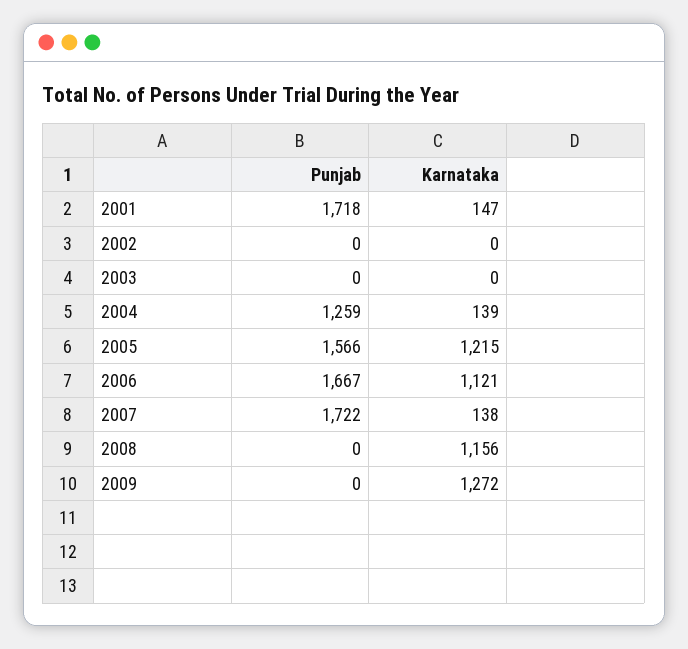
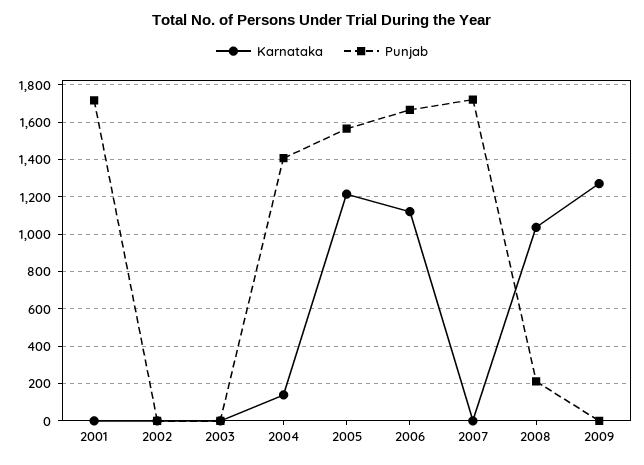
Karnataka, 2001: 147 -> 0
Punjab, 2004: 1259 -> 1400
Karnataka, 2007: 138 -> 0
Punjab, 2008: 0 -> 200
Karnataka, 2008: 1156 -> 1050

